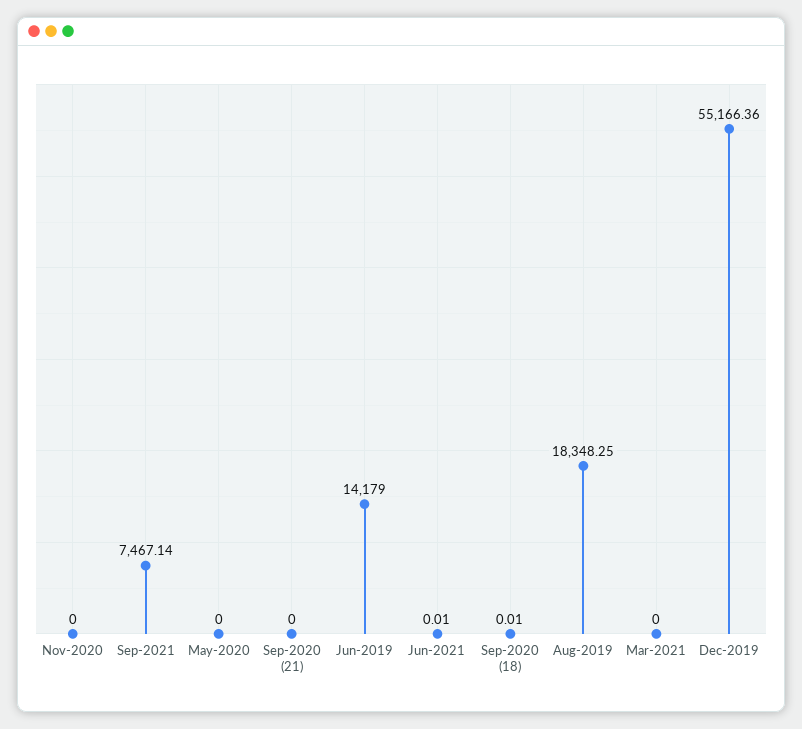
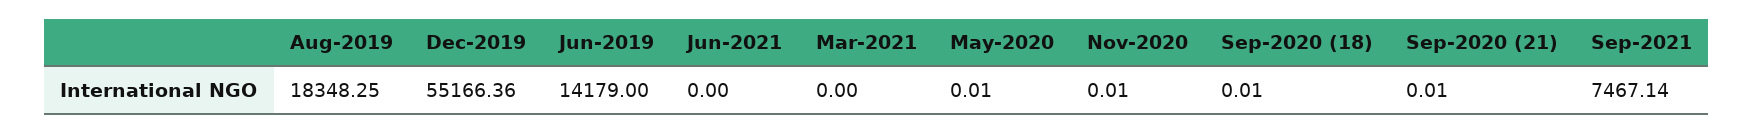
Nov-2020: 0 -> 0.01
May-2020: 0 -> 0.01
Sep-2020 (21): 0 -> 0.01
Jun-2021: 0.01 -> 0

